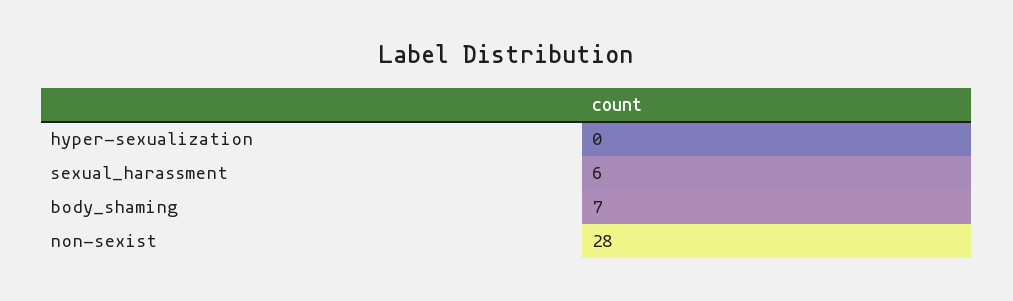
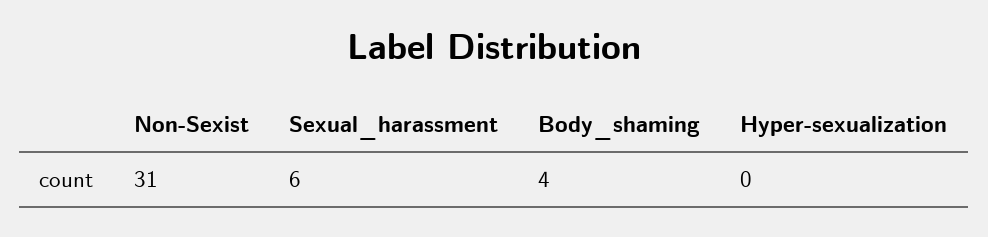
body_shaming: 7 -> 4
non-sexist: 28 -> 31

